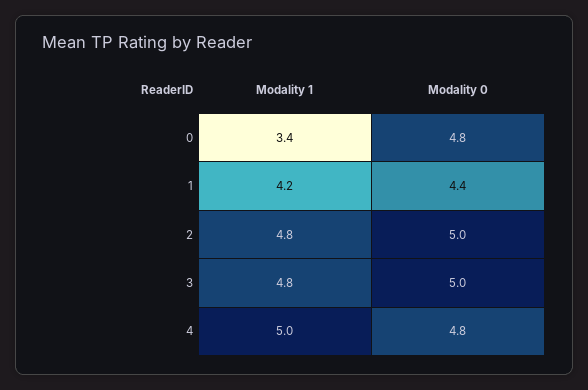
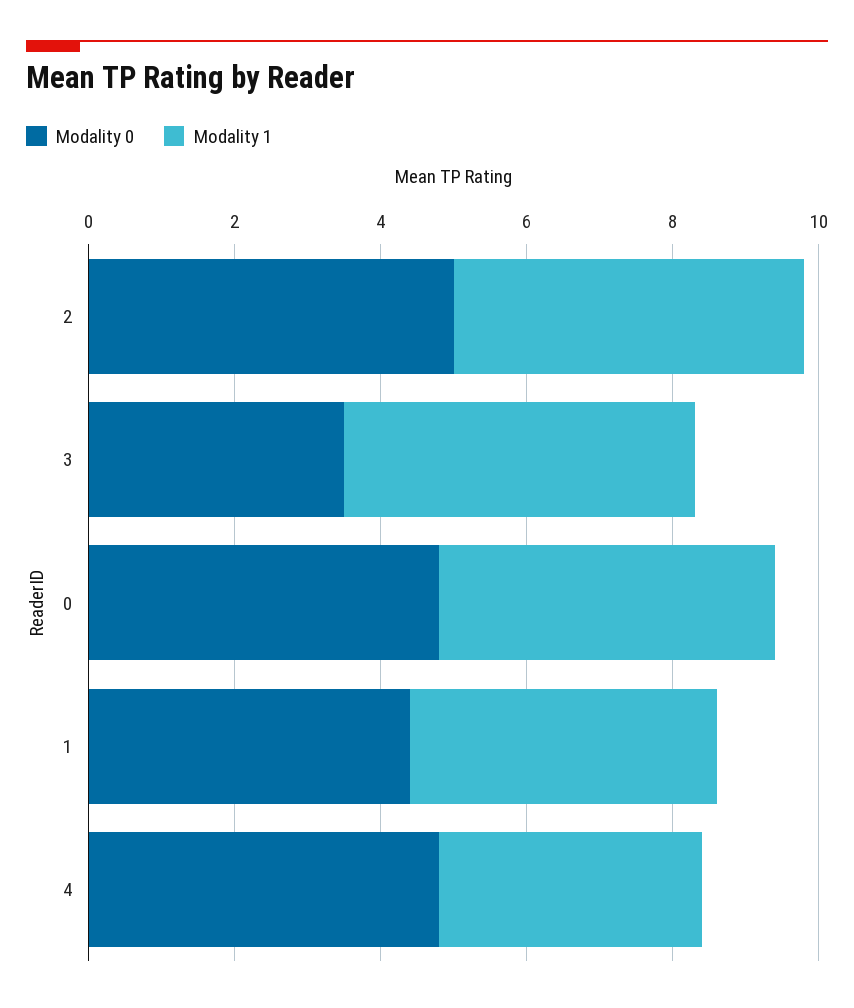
Modality 1, 0: 3.4 -> 4.5
Modality 0, 3: 5 -> 3.5
Modality 1, 4: 5 -> 3.5

